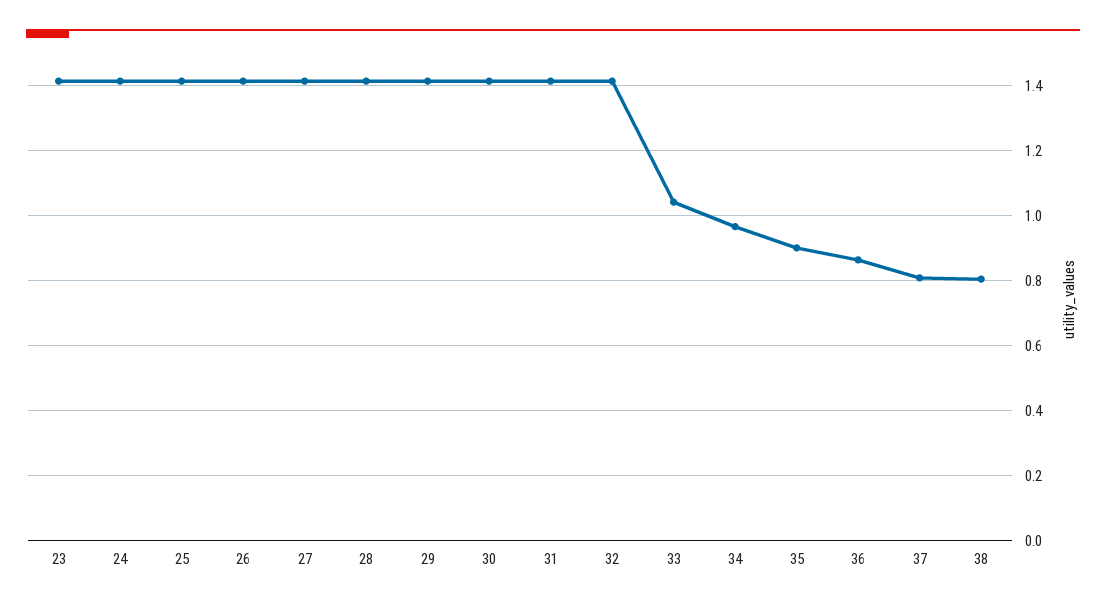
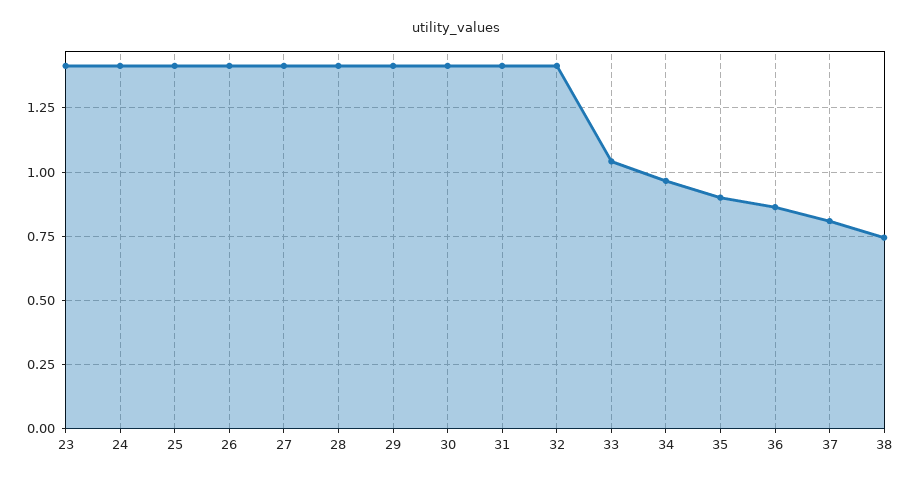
38: 0.8 -> 0.75

